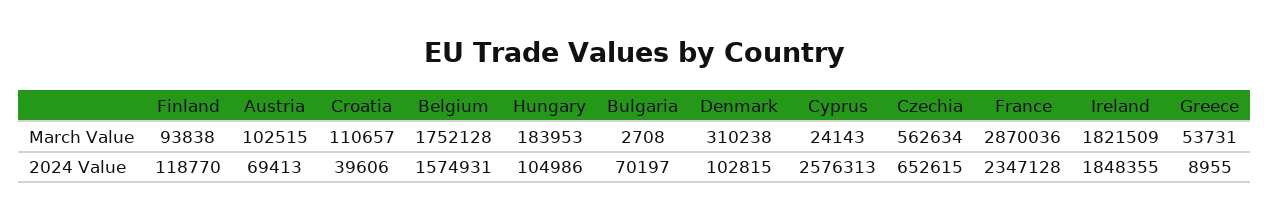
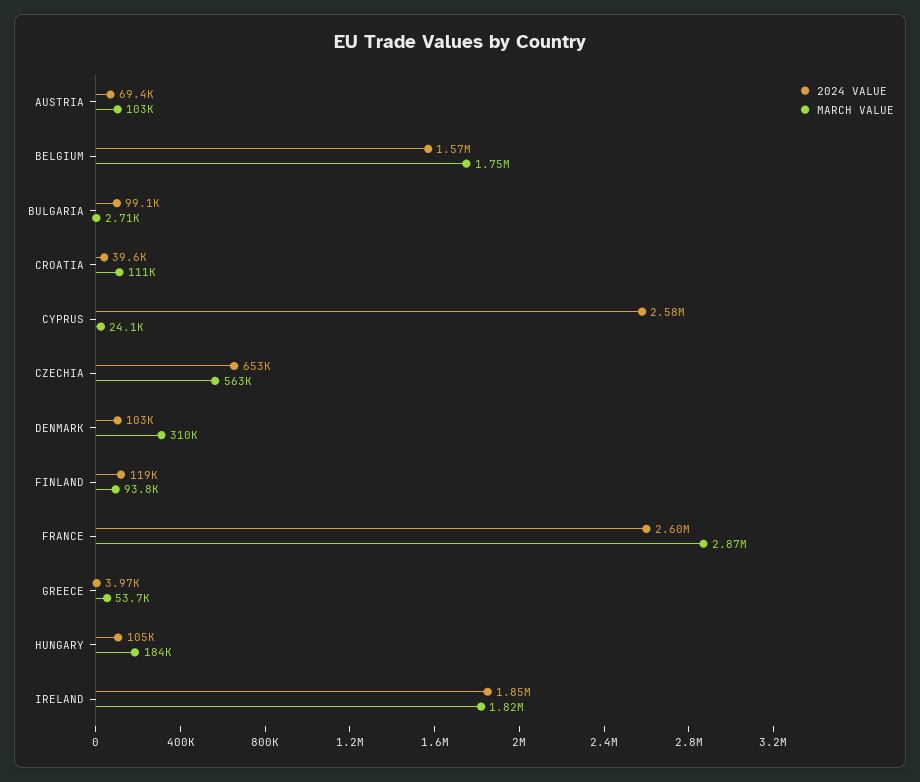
2024 Value, Bulgaria: 70197 -> 99100
2024 Value, France: 2347128 -> 2600000
2024 Value, Greece: 8955 -> 3970

